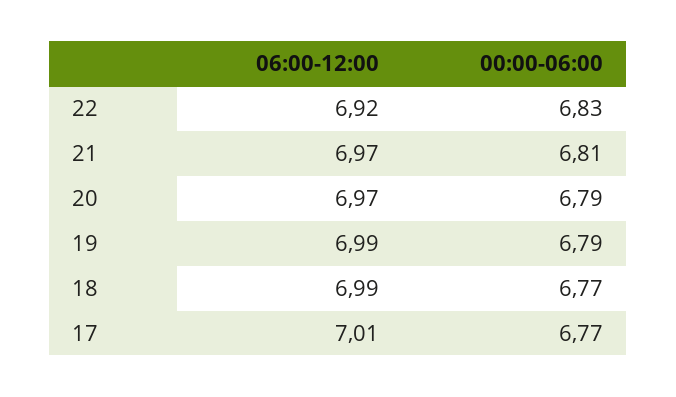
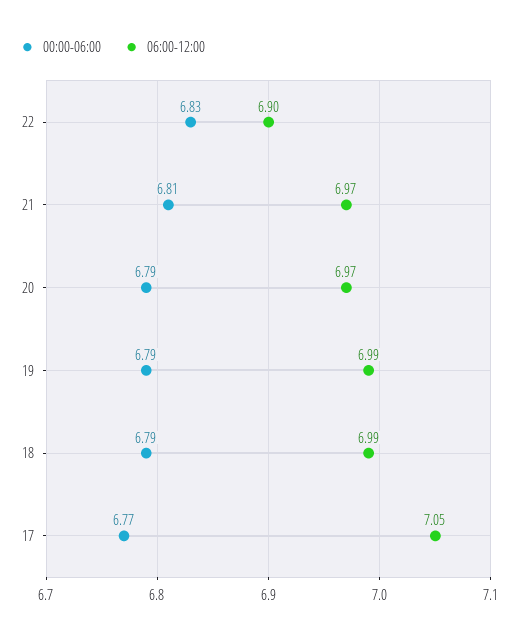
06:00-12:00, 22: 6.92 -> 6.9
00:00-06:00, 18: 6.77 -> 6.79
06:00-12:00, 17: 7.01 -> 7.05

